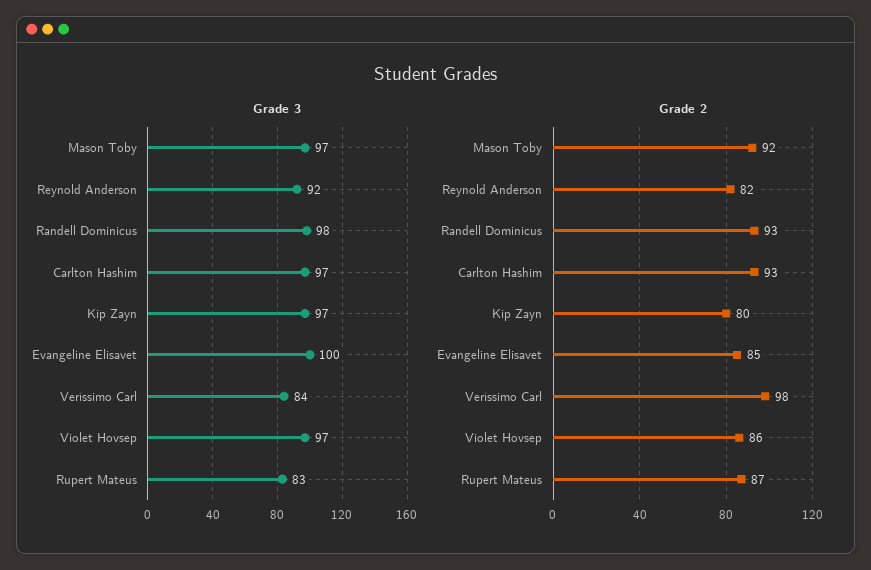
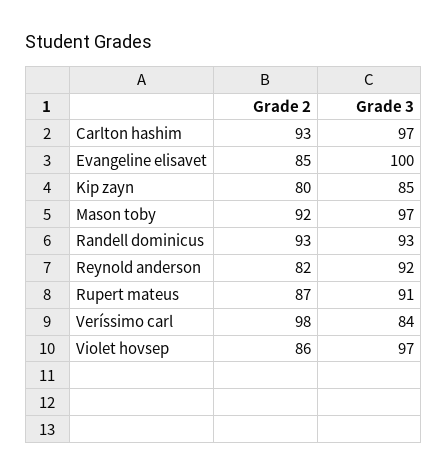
Grade 3, Randell Dominicus: 98 -> 93
Grade 3, Kip Zayn: 97 -> 85
Grade 3, Rupert Mateus: 83 -> 91

